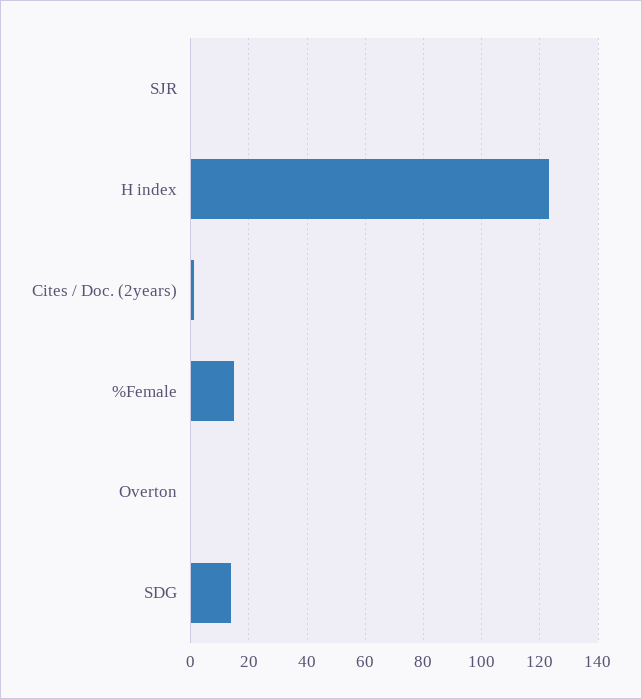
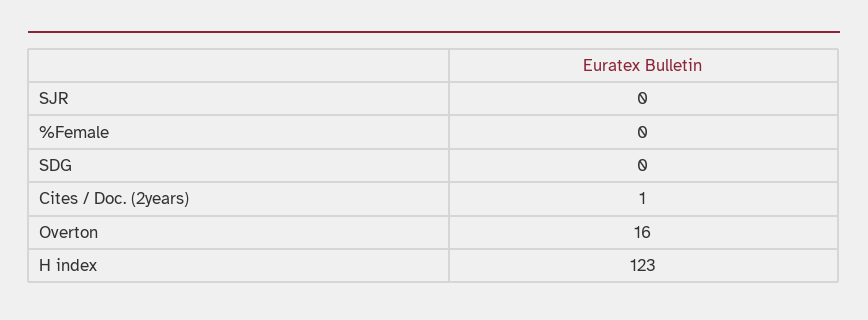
%Female: 15 -> 0
Overton: 0 -> 16
SDG: 15 -> 0

